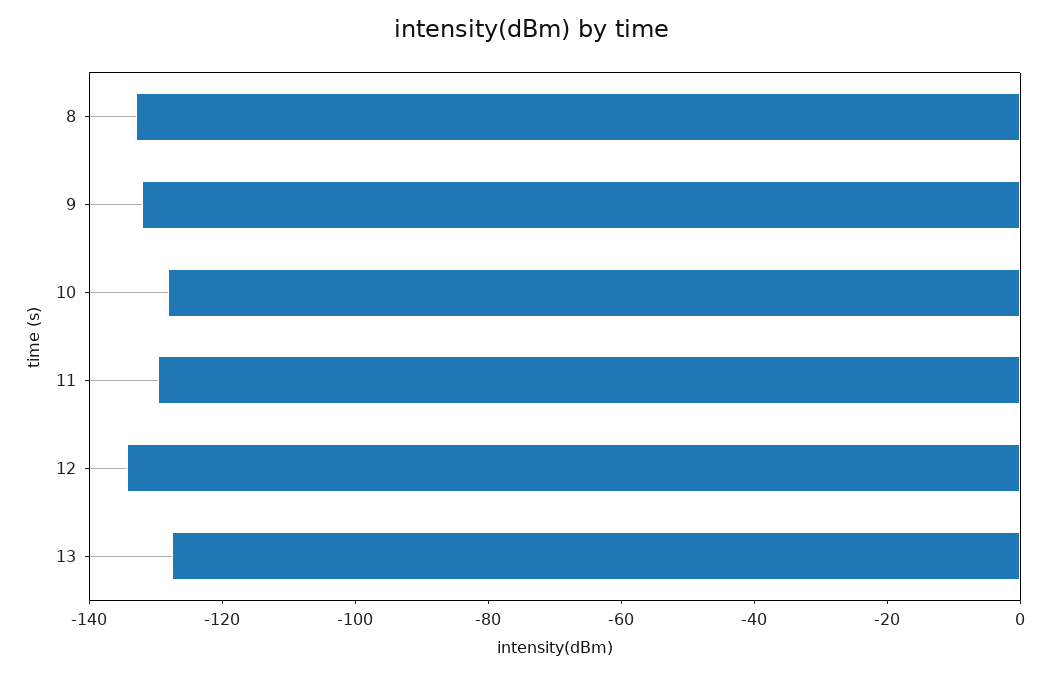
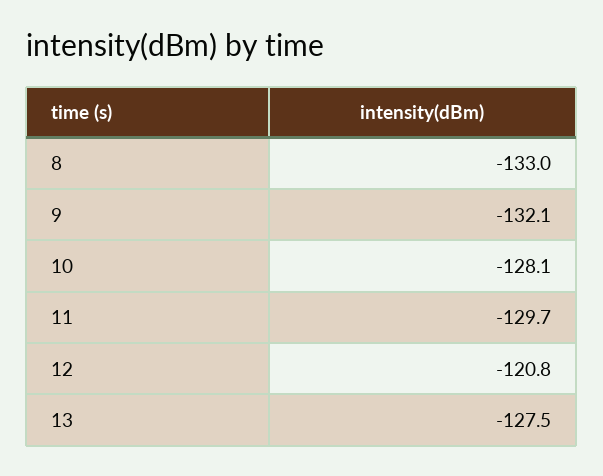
12: -135 -> -120.8

